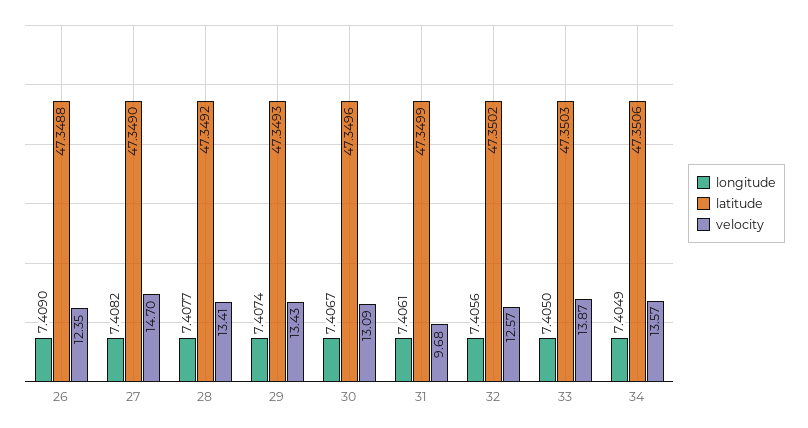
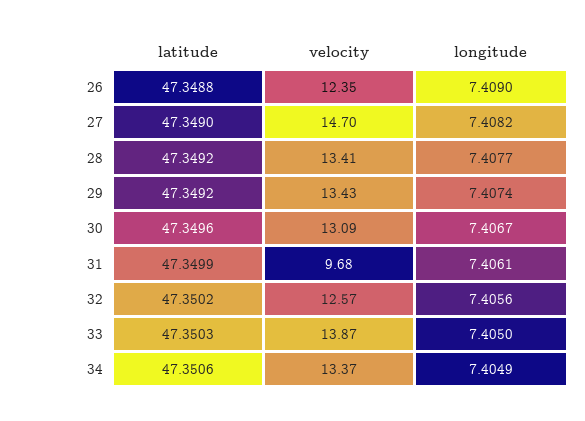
latitude, 29: 47.3493 -> 47.3492
velocity, 34: 13.57 -> 13.37

